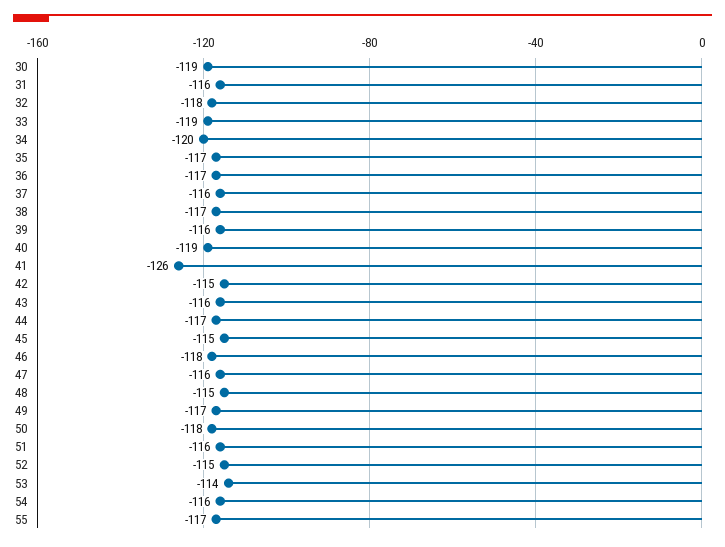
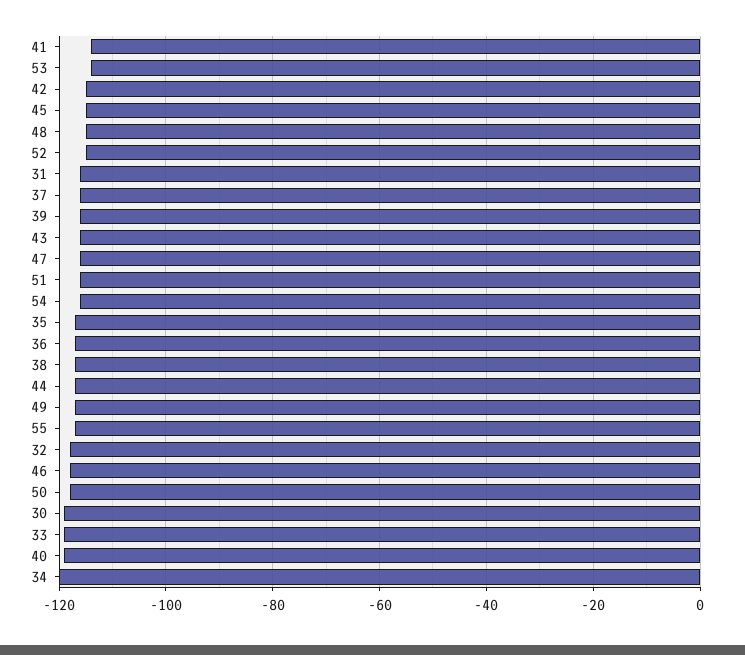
41: -126 -> -115

